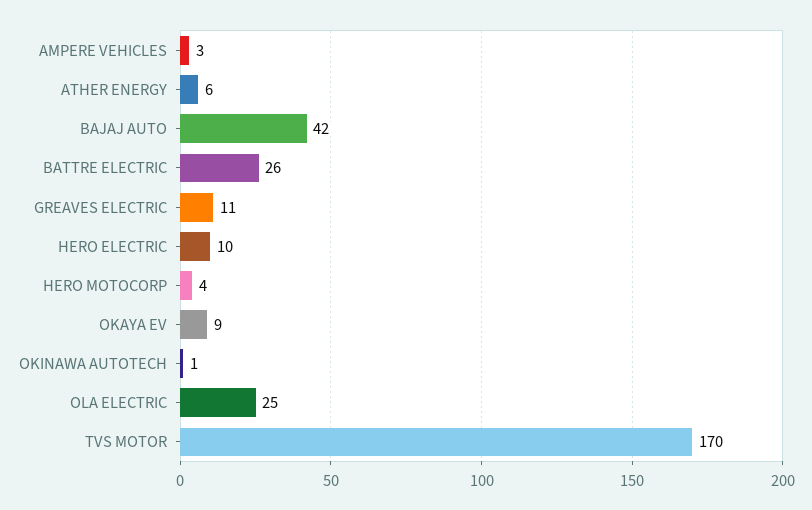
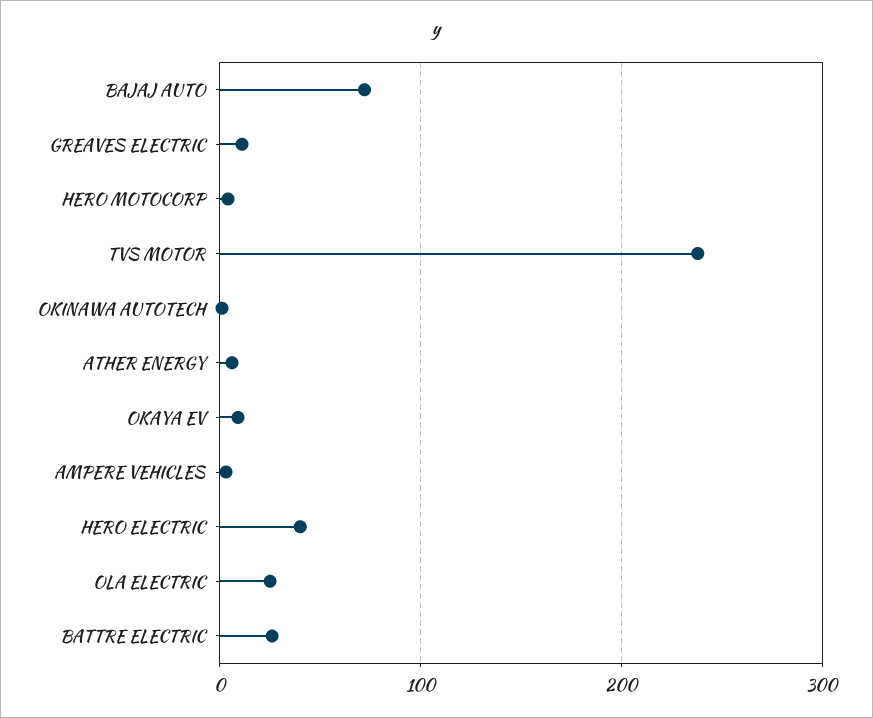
BAJAJ AUTO: 42 -> 70
HERO ELECTRIC: 10 -> 40
TVS MOTOR: 170 -> 240

